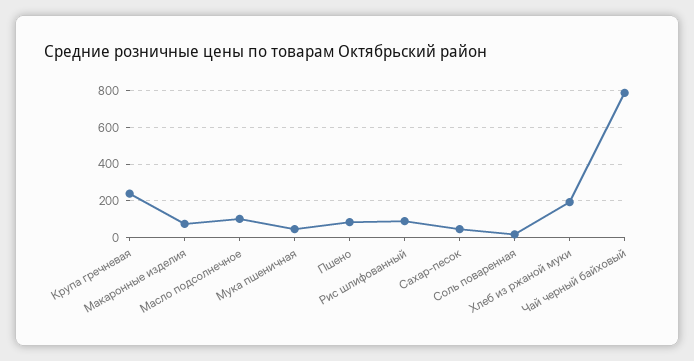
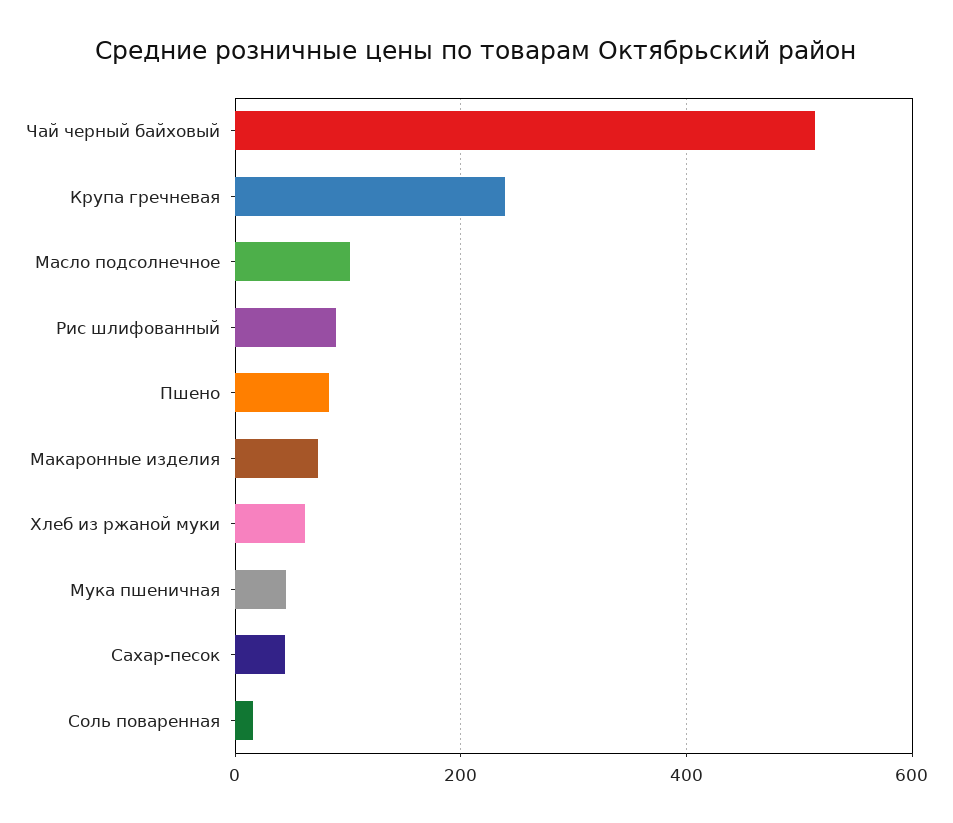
Хлеб из ржаной муки: 200 -> 60
Чай черный байховый: 800 -> 520

